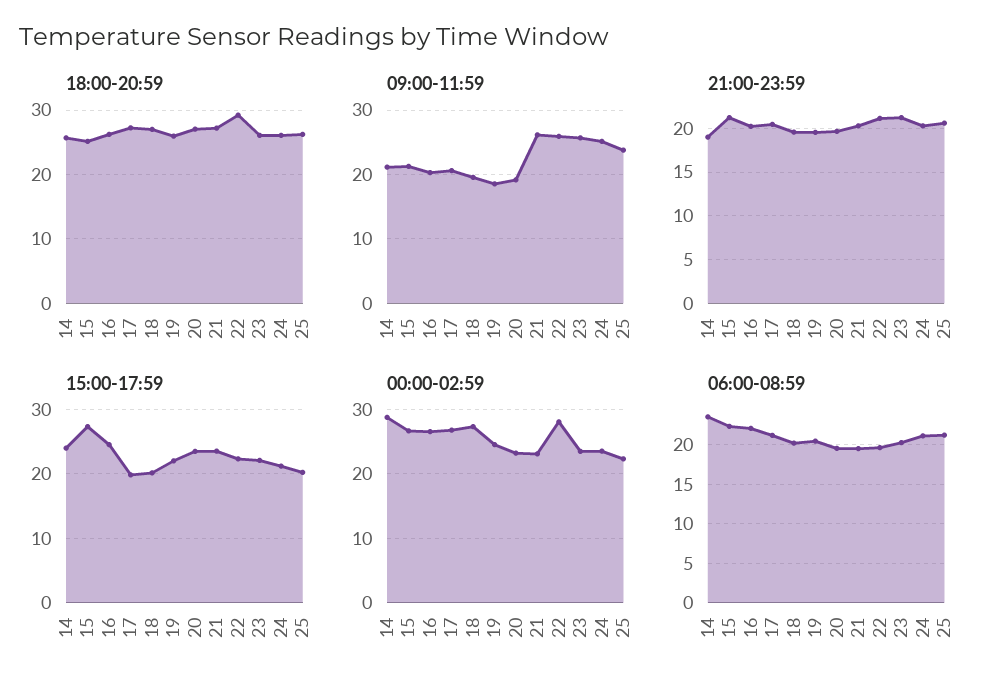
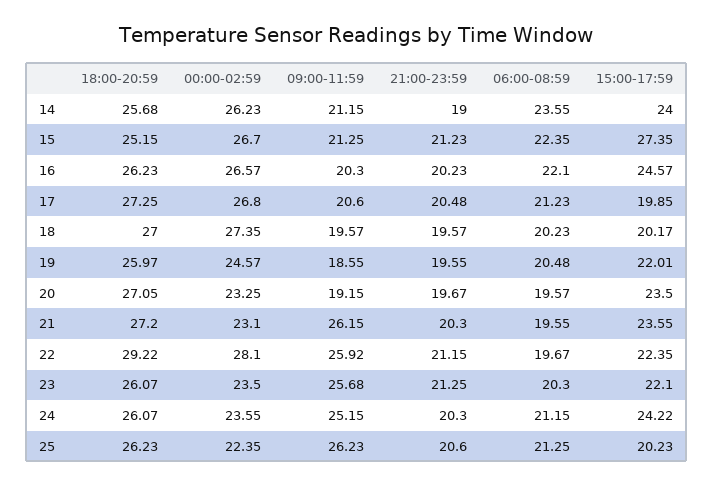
09:00-11:59, 25: 24 -> 26.23
15:00-17:59, 24: 21 -> 24.22
00:00-02:59, 14: 29 -> 26.23

